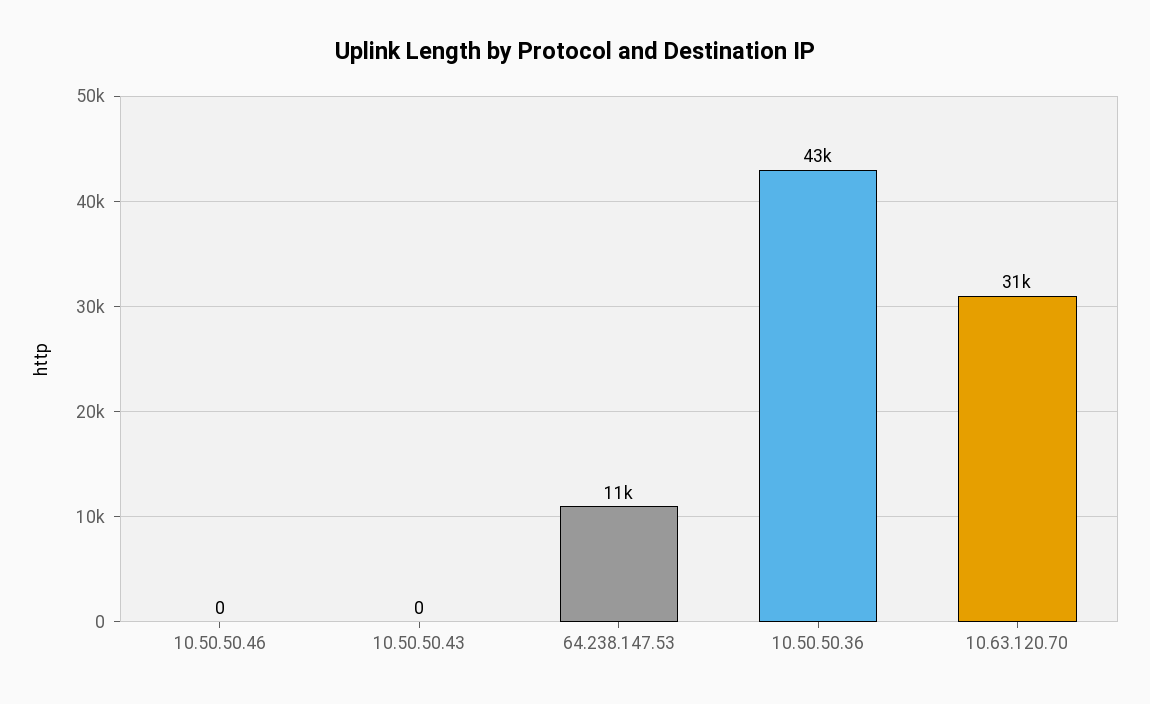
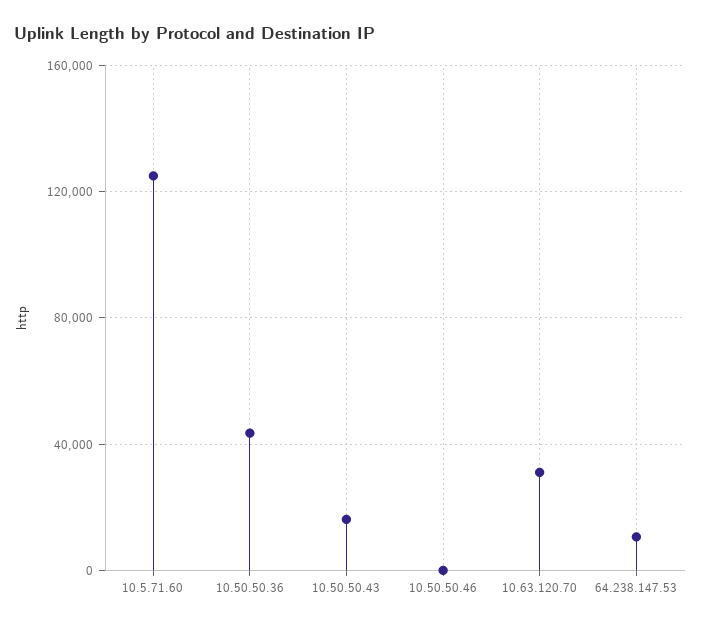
10.50.50.43: 0 -> 15000
10.5.71.60: none -> 125000

